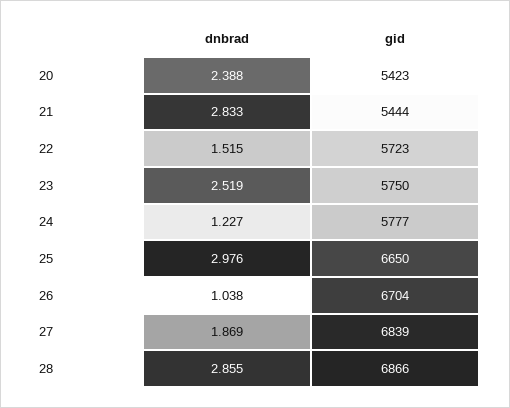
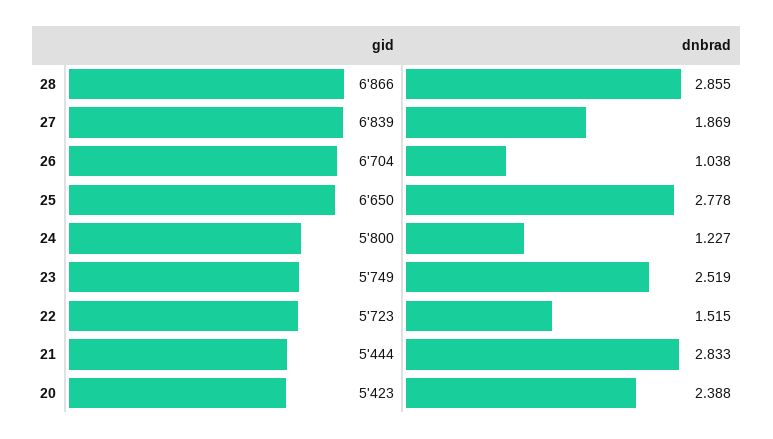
gid, 23: 5750 -> 5749
gid, 24: 5777 -> 5800
dnbrad, 25: 2.976 -> 2.778

